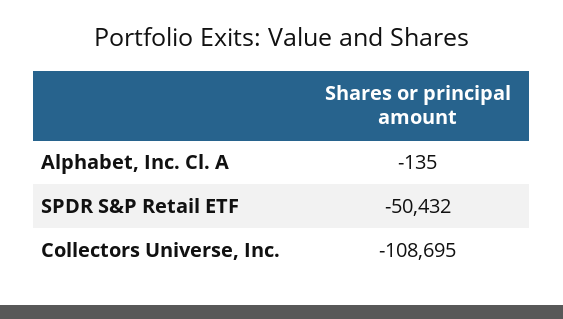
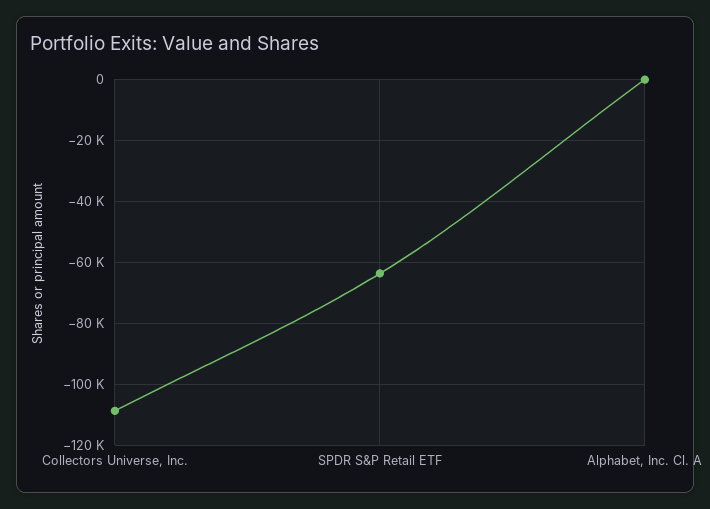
SPDR S&P Retail ETF: -50432 -> -64000

